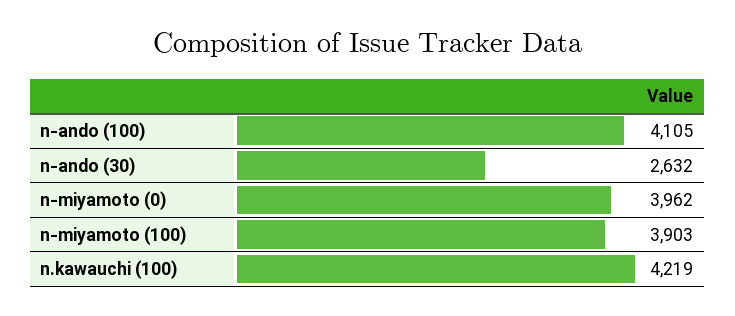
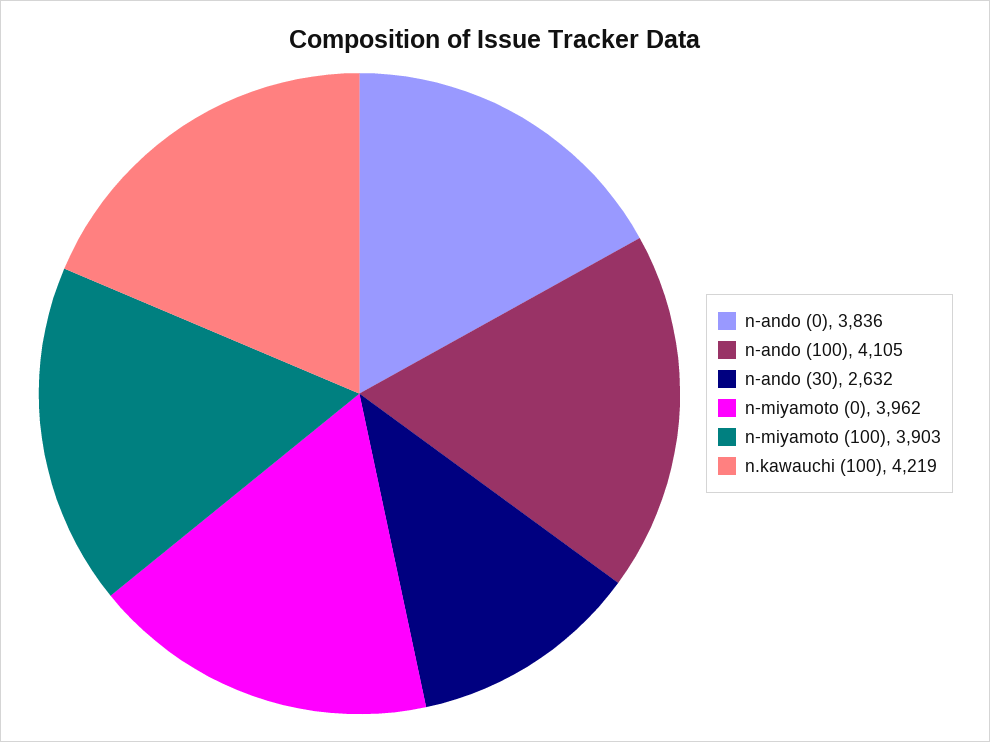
n-ando (0): none -> 3836

